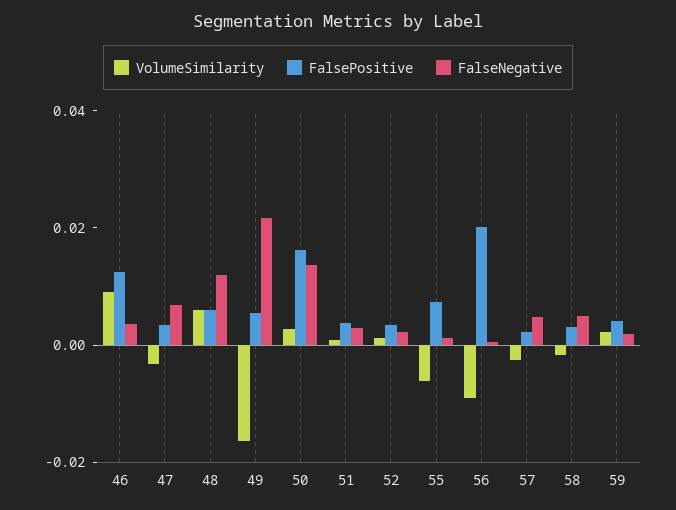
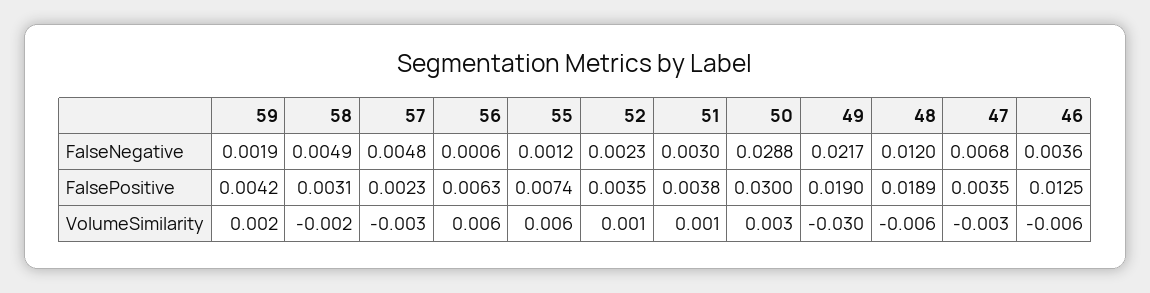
VolumeSimilarity, 46: 0.01 -> -0.006
VolumeSimilarity, 48: 0.005 -> -0.006
FalsePositive, 48: 0.005 -> 0.0189
VolumeSimilarity, 49: -0.015 -> -0.03
FalsePositive, 49: 0.005 -> 0.019
FalsePositive, 50: 0.015 -> 0.03
FalseNegative, 50: 0.015 -> 0.0288
VolumeSimilarity, 55: -0.005 -> 0.006
VolumeSimilarity, 56: -0.01 -> 0.006
FalsePositive, 56: 0.02 -> 0.0063

